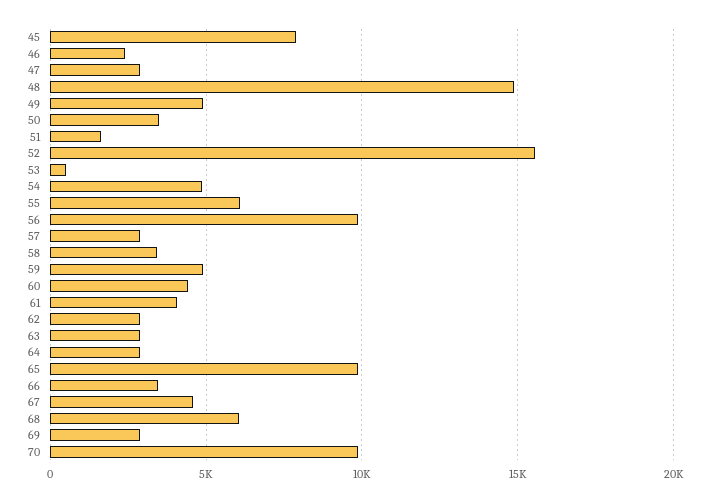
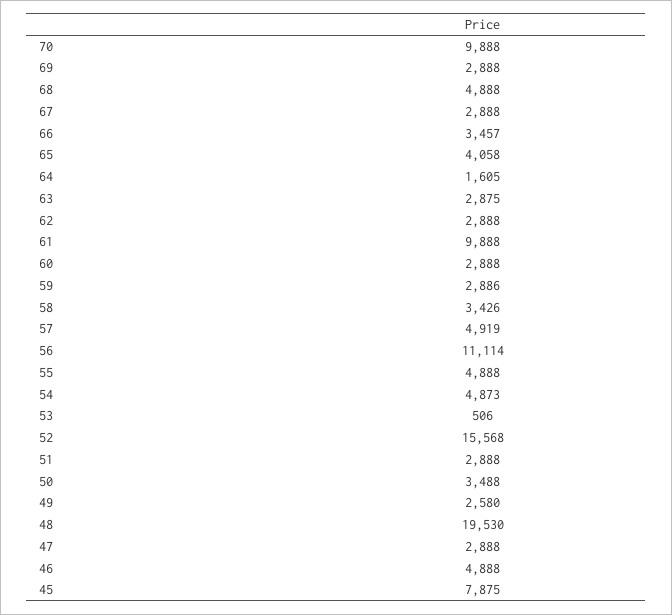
46: 2500 -> 4888
48: 15000 -> 19530
49: 5000 -> 2580
51: 1500 -> 2888
55: 6000 -> 4888
56: 10000 -> 11114
57: 3000 -> 4919
59: 5000 -> 2886
60: 4500 -> 2888
61: 4000 -> 9888
64: 3000 -> 1605
65: 10000 -> 4058
67: 4500 -> 2888
68: 6000 -> 4888

